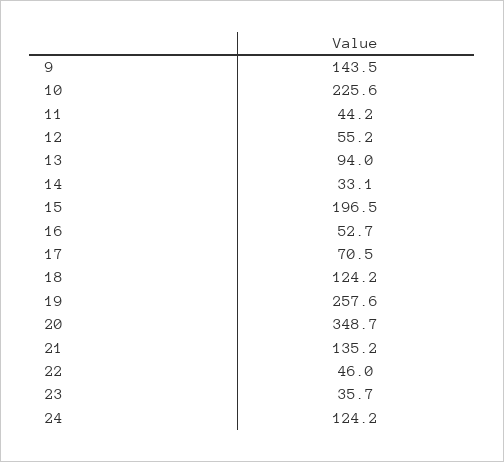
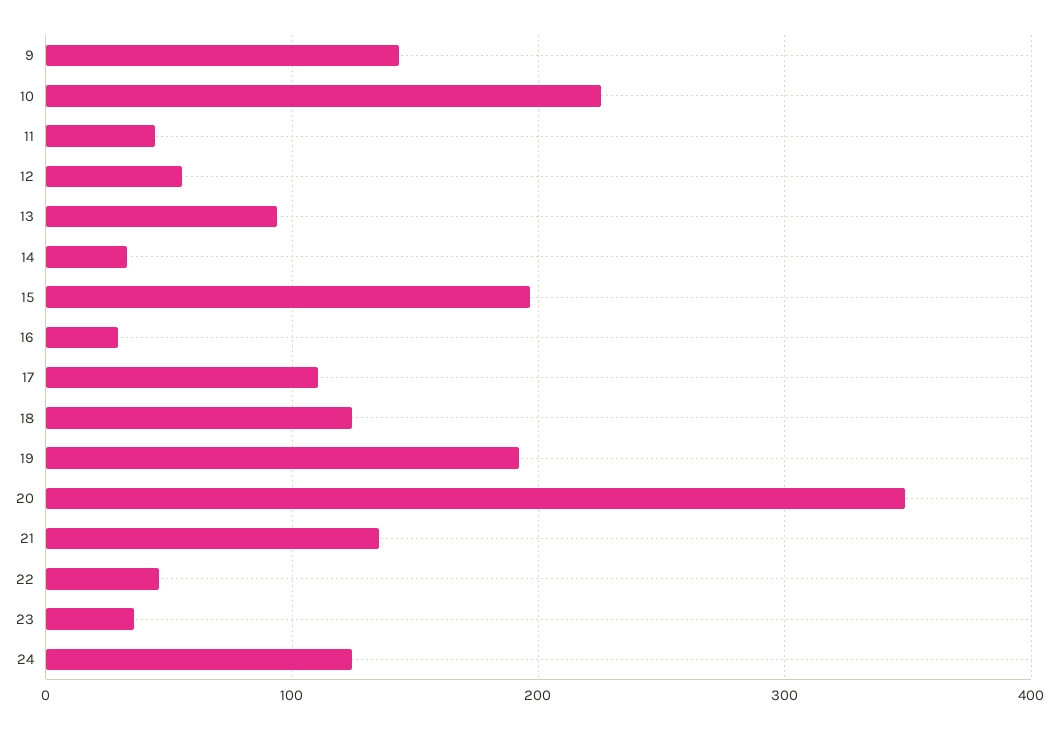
16: 52.7 -> 30
17: 70.5 -> 110
19: 257.6 -> 190

